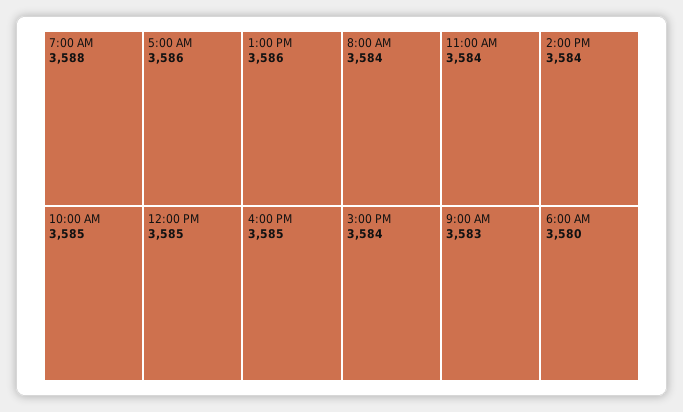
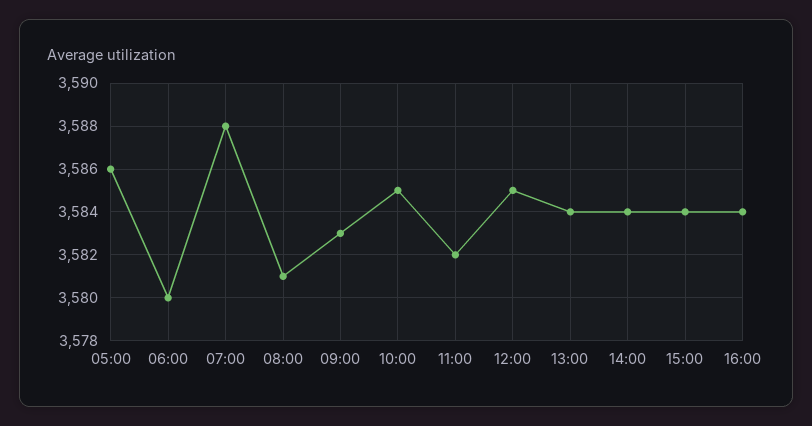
1:00 PM: 3586 -> 3584
4:00 PM: 3585 -> 3584
8:00 AM: 3584 -> 3581
11:00 AM: 3584 -> 3582

